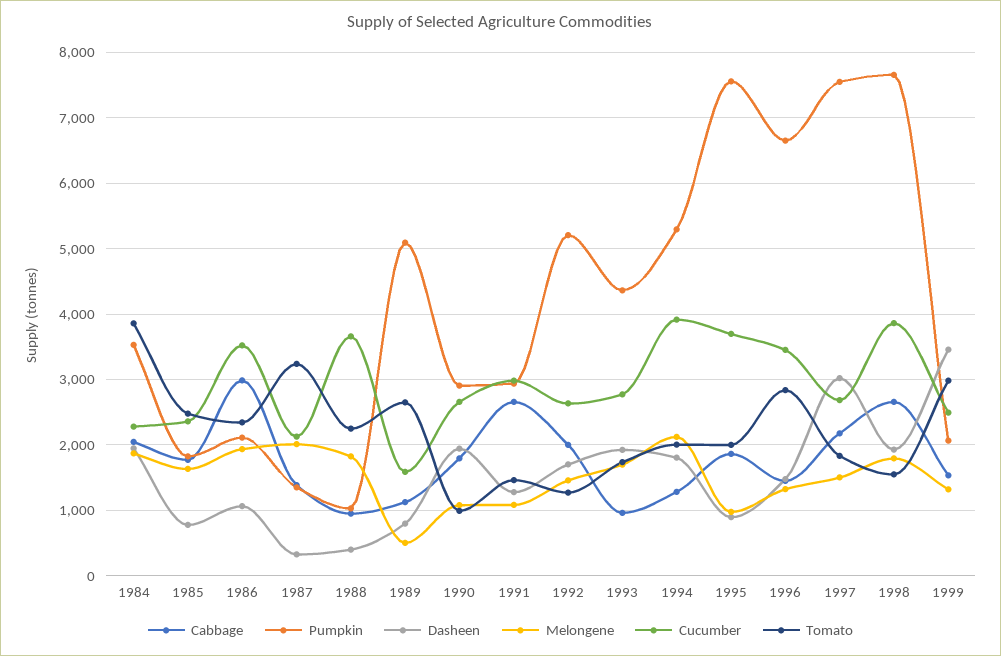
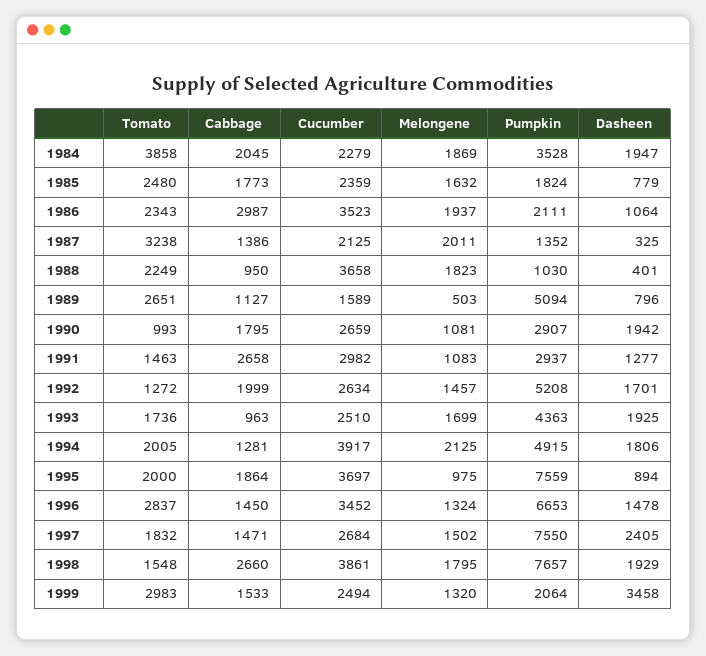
Cucumber, 1993: 2800 -> 2510
Pumpkin, 1994: 5300 -> 4915
Cabbage, 1997: 2200 -> 1471
Dasheen, 1997: 3000 -> 2405

